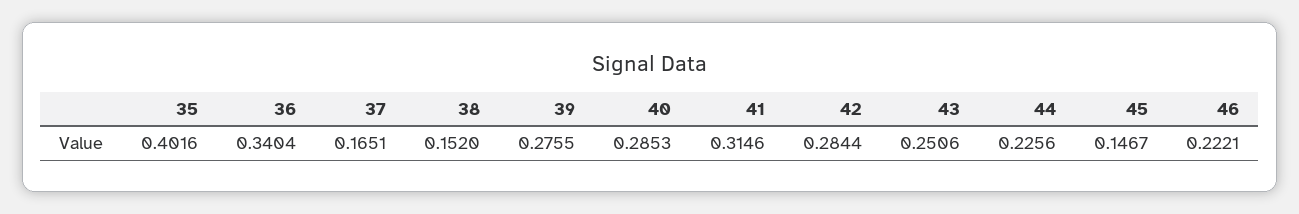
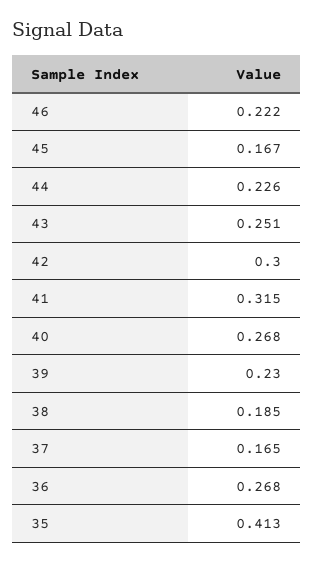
35: 0.4016 -> 0.413
36: 0.3404 -> 0.268
38: 0.152 -> 0.185
39: 0.2755 -> 0.23
40: 0.2853 -> 0.268
42: 0.2844 -> 0.3
45: 0.1467 -> 0.167

